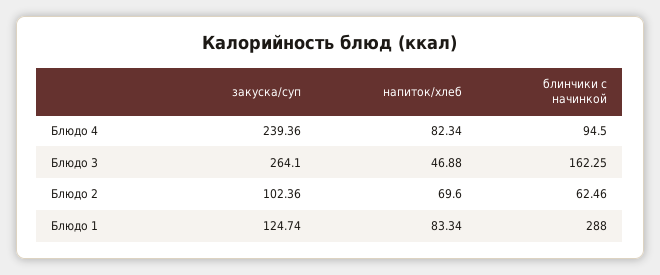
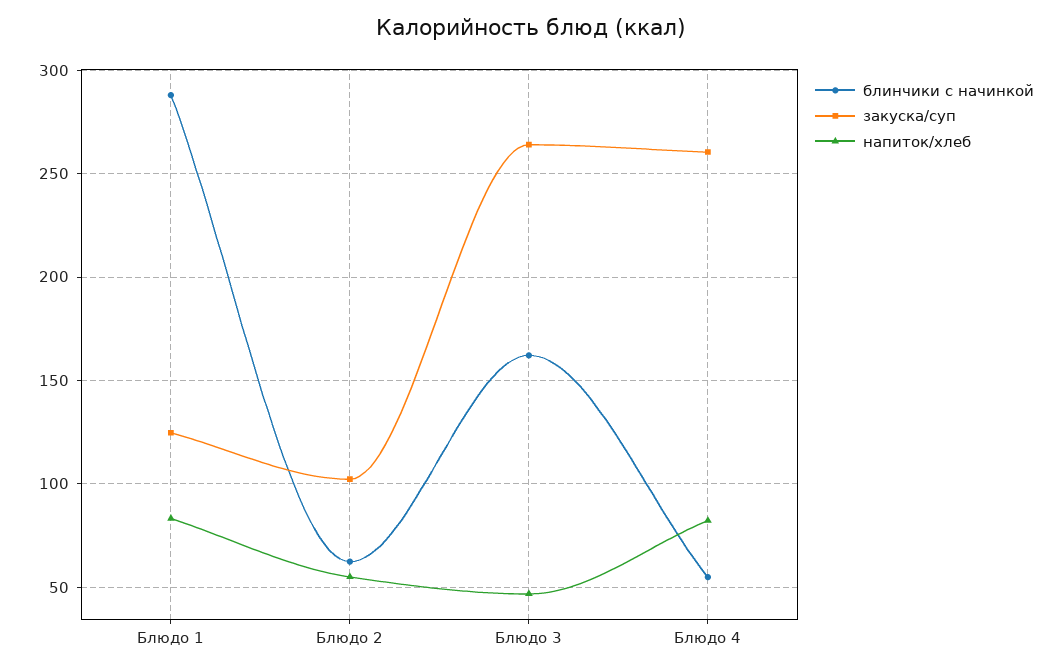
закуска/суп, Блюдо 4: 239.36 -> 260
блинчики с начинкой, Блюдо 4: 94.5 -> 55
напиток/хлеб, Блюдо 2: 69.6 -> 55

